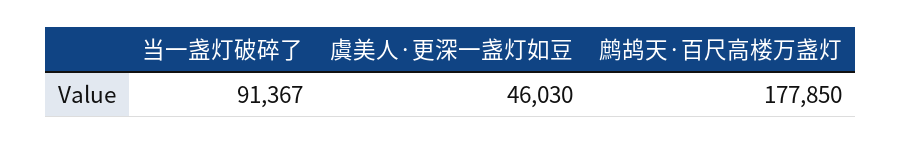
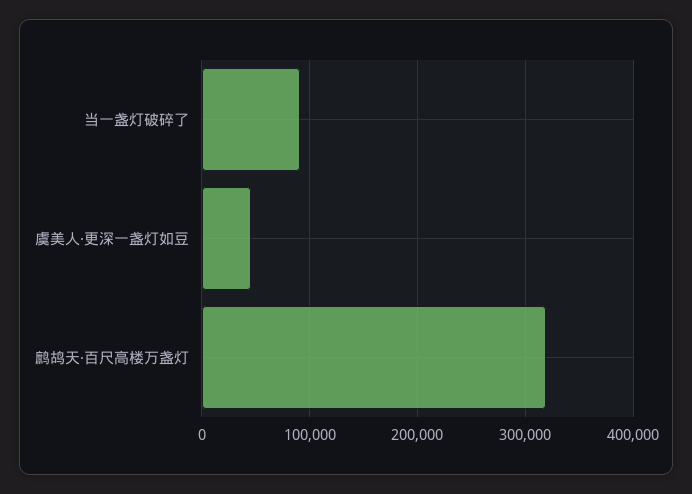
鹧鸪天·百尺高楼万盏灯: 177850 -> 320000

